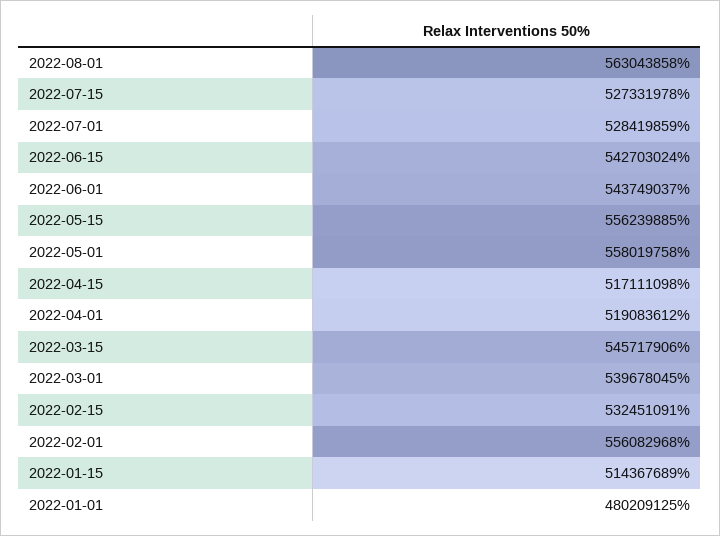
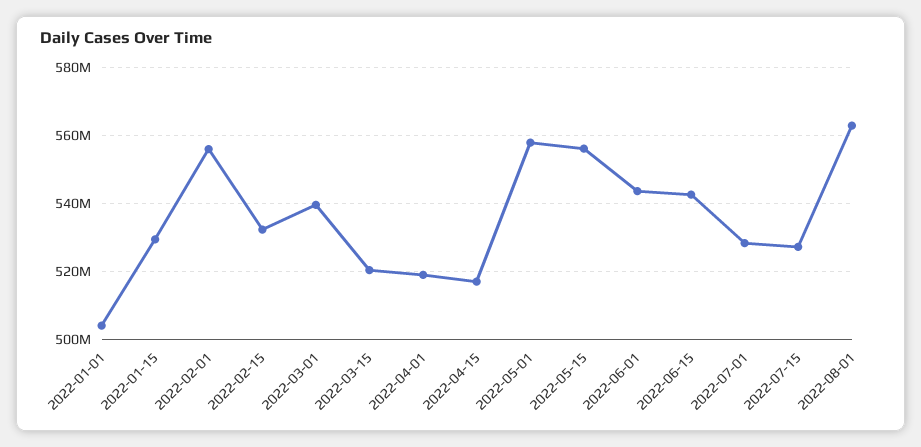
2022-03-15: 545717906 -> 520000000
2022-01-15: 514367689 -> 530000000
2022-01-01: 480209125 -> 504000000

